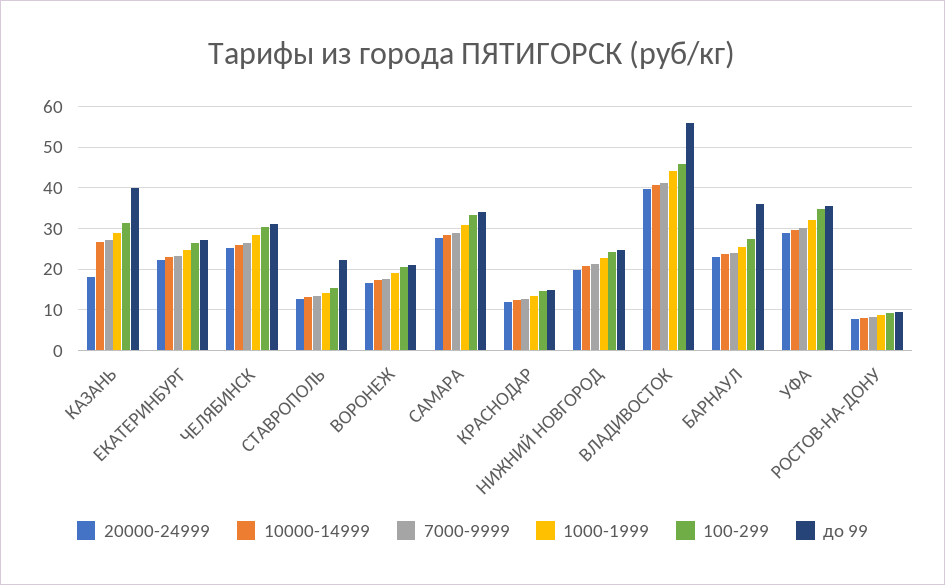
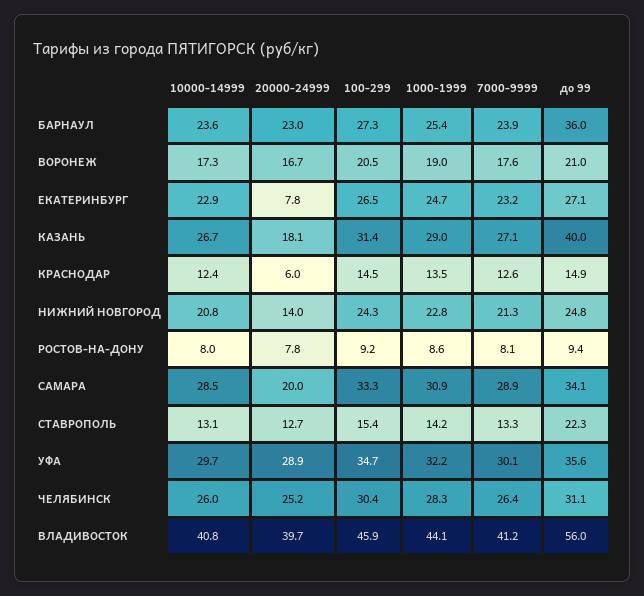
20000-24999, ЕКАТЕРИНБУРГ: 22 -> 7.8
20000-24999, САМАРА: 28 -> 20
20000-24999, КРАСНОДАР: 12 -> 6
20000-24999, НИЖНИЙ НОВГОРОД: 20 -> 14

